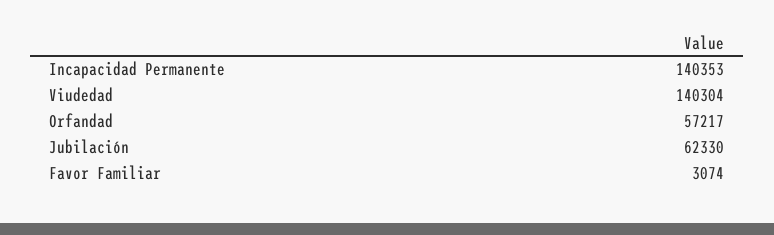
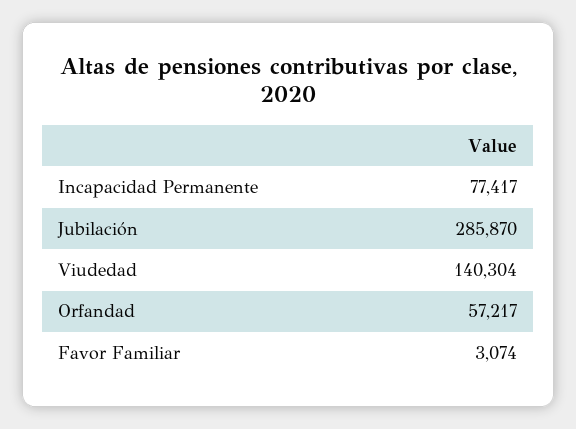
Incapacidad Permanente: 140353 -> 77417
Jubilación: 62330 -> 285870

